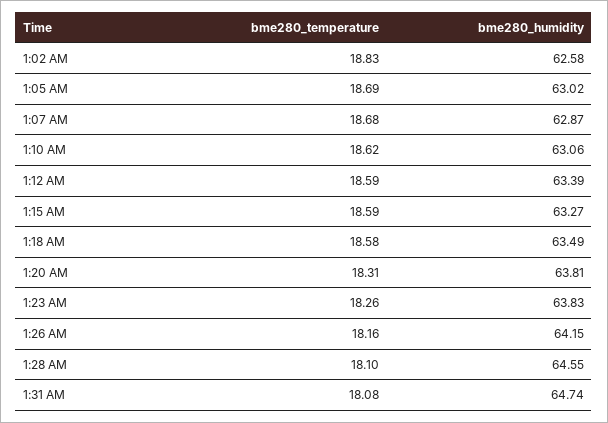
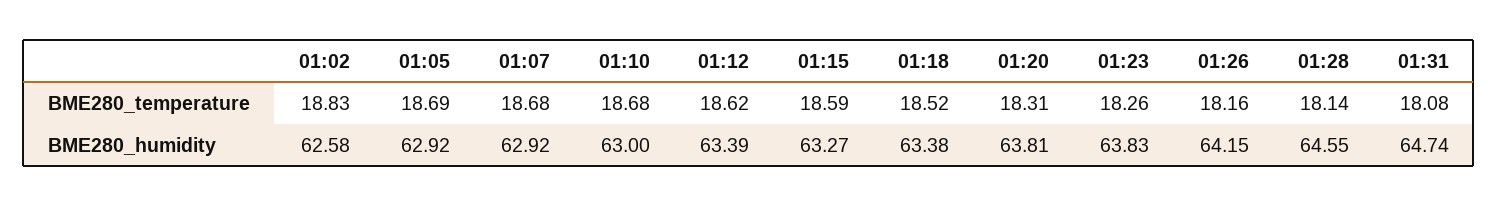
bme280_humidity, 1:05 AM: 63.02 -> 62.92
bme280_humidity, 1:07 AM: 62.87 -> 62.92
bme280_temperature, 1:10 AM: 18.62 -> 18.68
bme280_humidity, 1:10 AM: 63.06 -> 63
bme280_temperature, 1:12 AM: 18.59 -> 18.62
bme280_temperature, 1:18 AM: 18.58 -> 18.52
bme280_humidity, 1:18 AM: 63.49 -> 63.38
bme280_temperature, 1:28 AM: 18.1 -> 18.14

